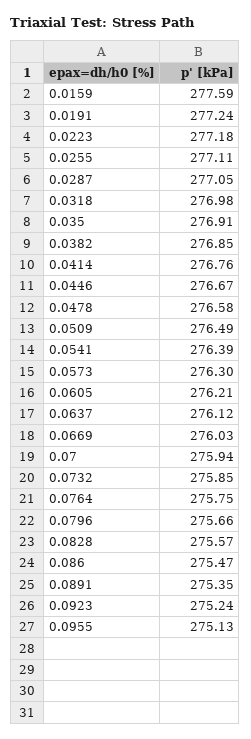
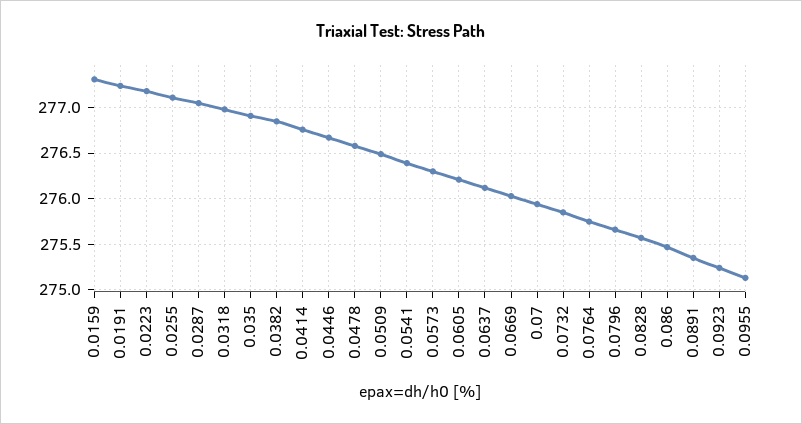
0.0159: 277.59 -> 277.3

